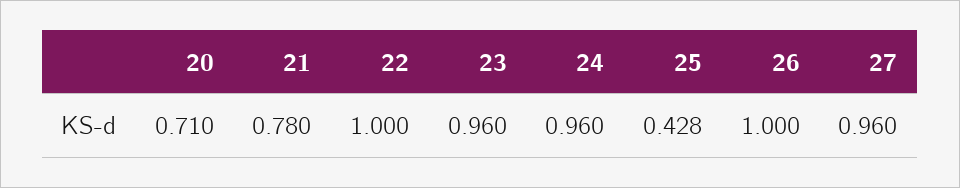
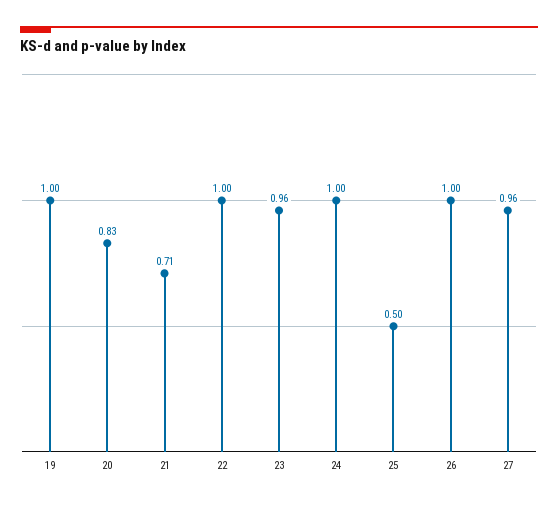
20: 0.71 -> 0.83
21: 0.78 -> 0.71
24: 0.96 -> 1
25: 0.428 -> 0.5
19: none -> 1

